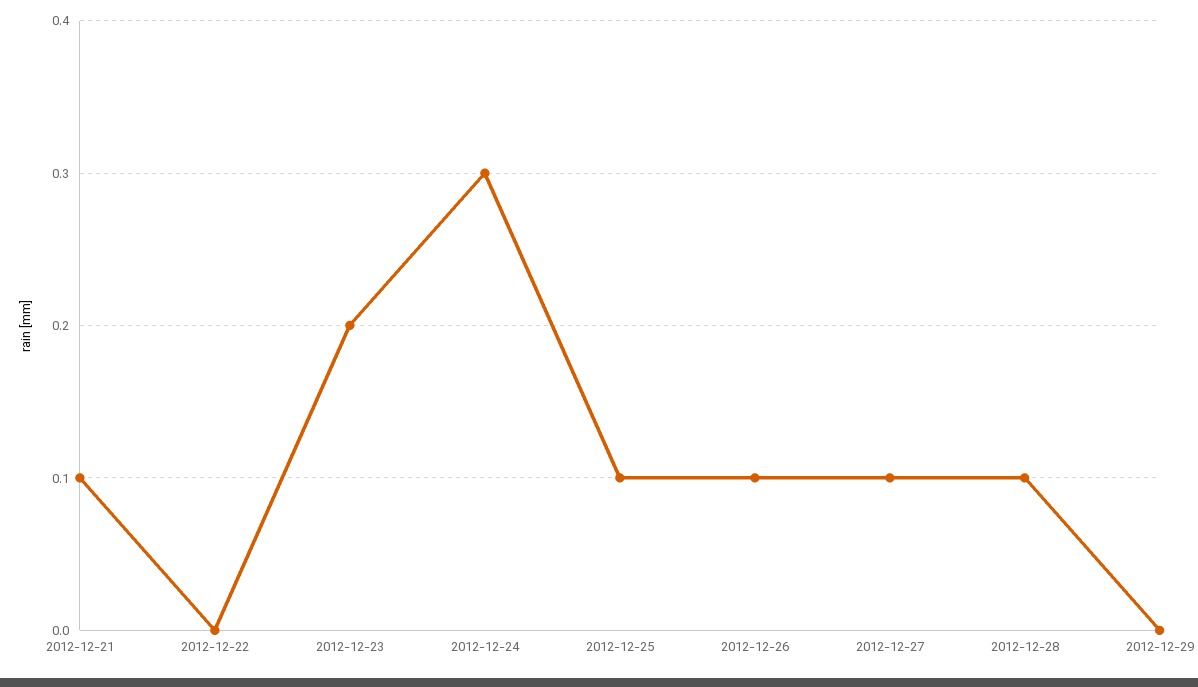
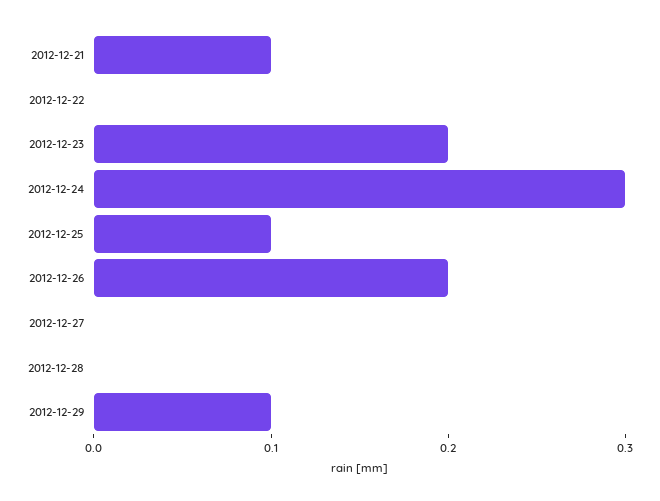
2012-12-26: 0.1 -> 0.2
2012-12-27: 0.1 -> 0
2012-12-28: 0.1 -> 0
2012-12-29: 0 -> 0.1

